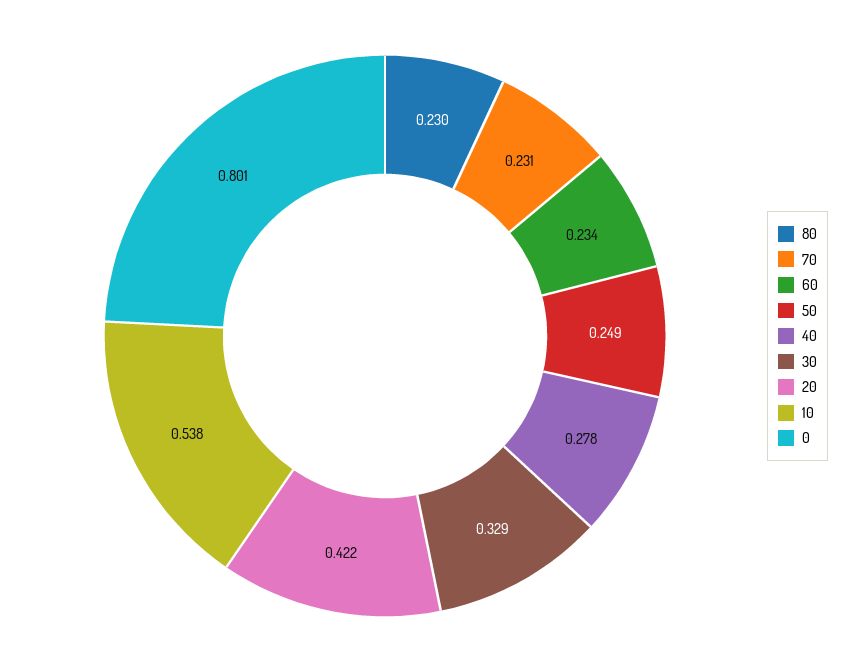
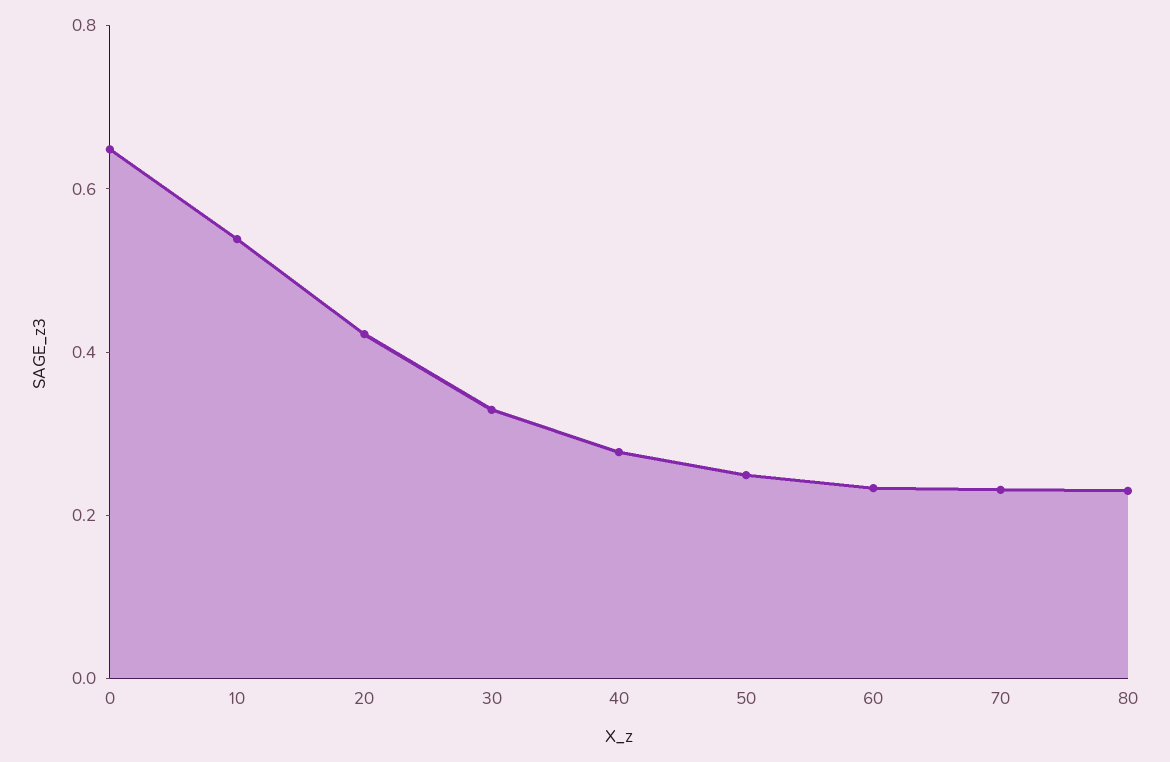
0: 0.801 -> 0.65

